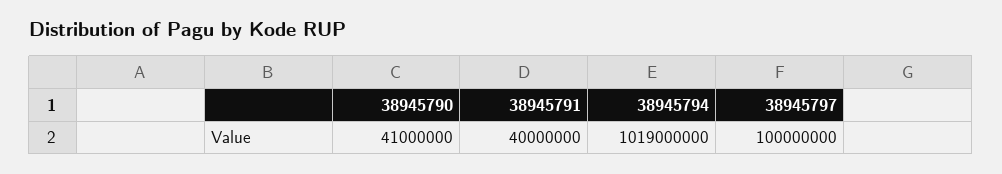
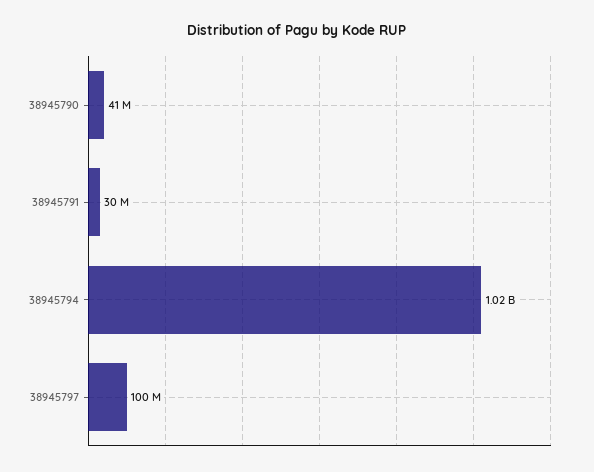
38945791: 40000000 -> 30000000
38945794: 1019000000 -> 1020000000

